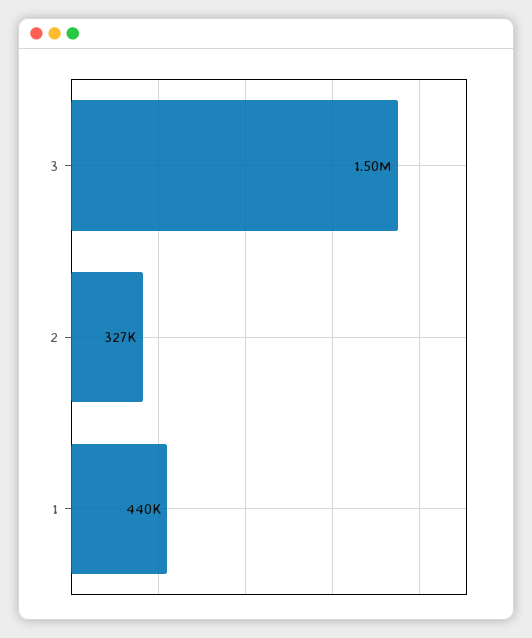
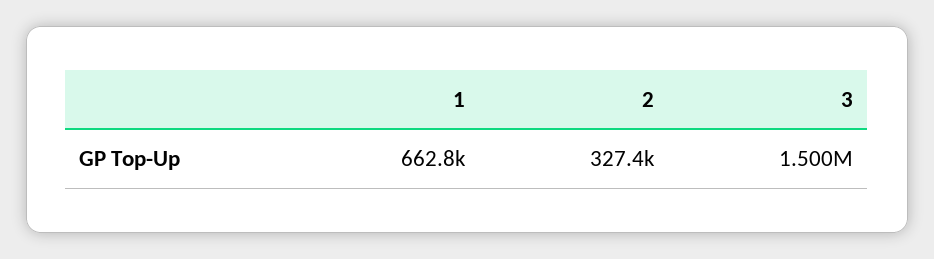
1: 440000 -> 662800

